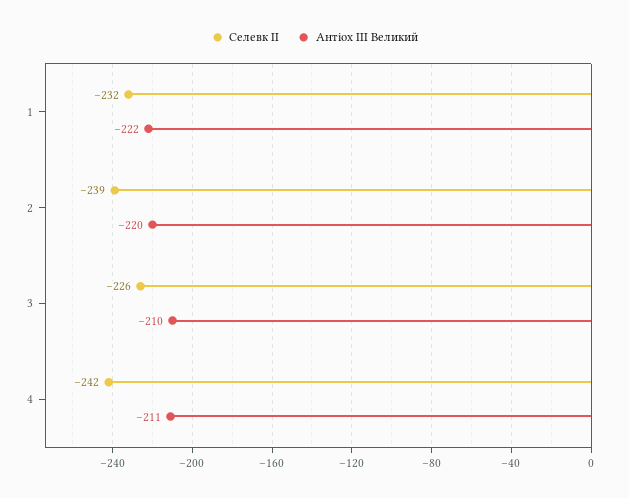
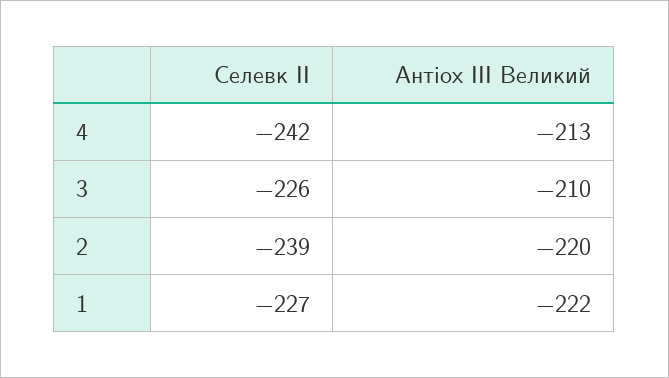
Селевк II, 1: -232 -> -227
Антіох III Великий, 4: -211 -> -213

